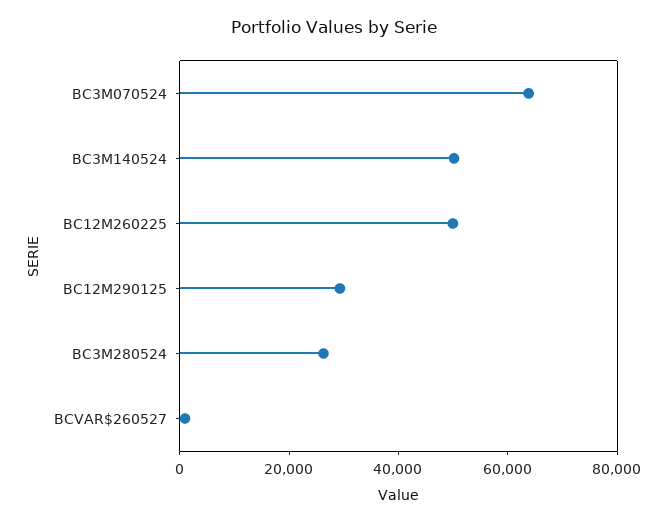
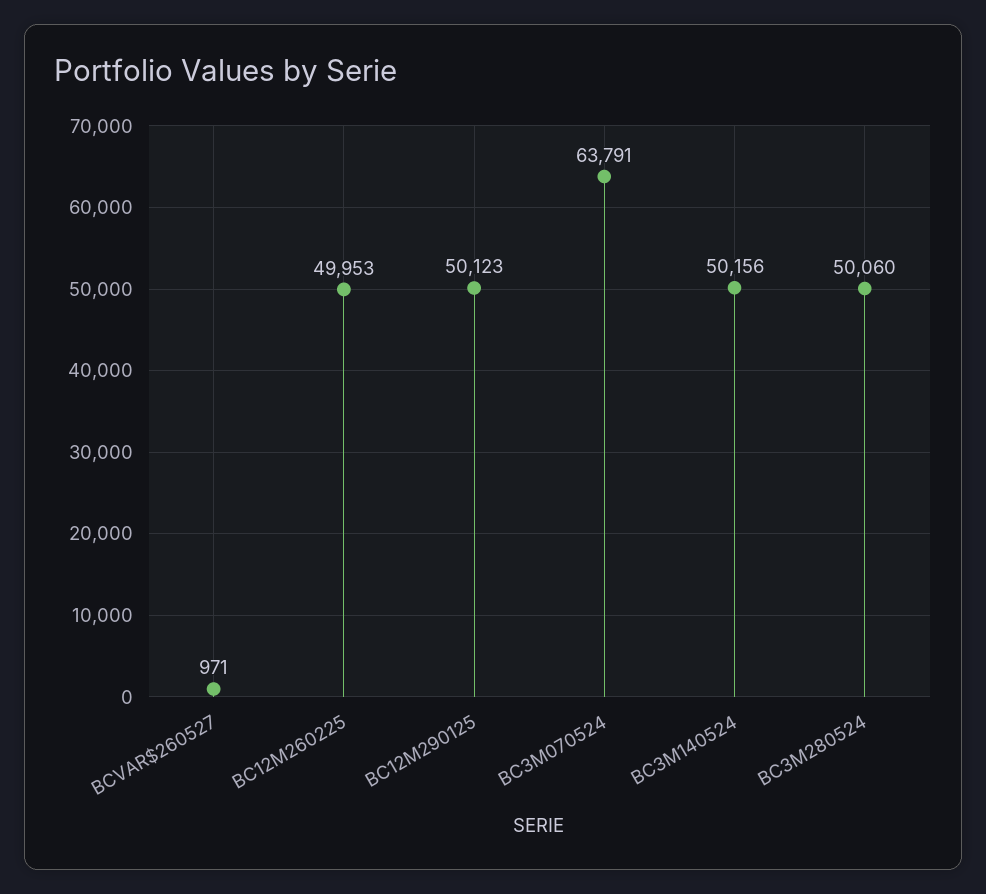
BC12M290125: 30000 -> 50123
BC3M280524: 25000 -> 50060

